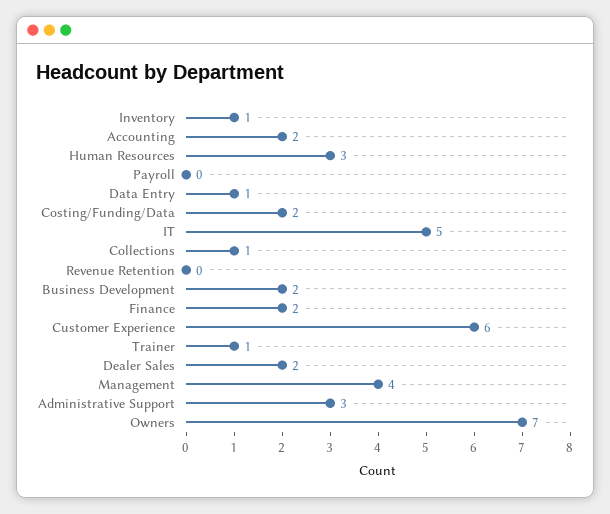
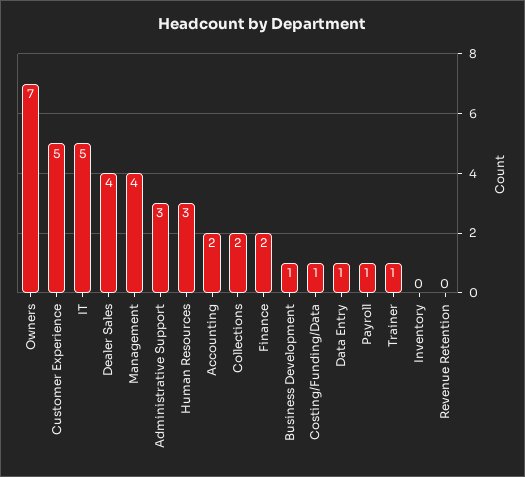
Inventory: 1 -> 0
Payroll: 0 -> 1
Costing/Funding/Data: 2 -> 1
Collections: 1 -> 2
Business Development: 2 -> 1
Customer Experience: 6 -> 5
Dealer Sales: 2 -> 4

